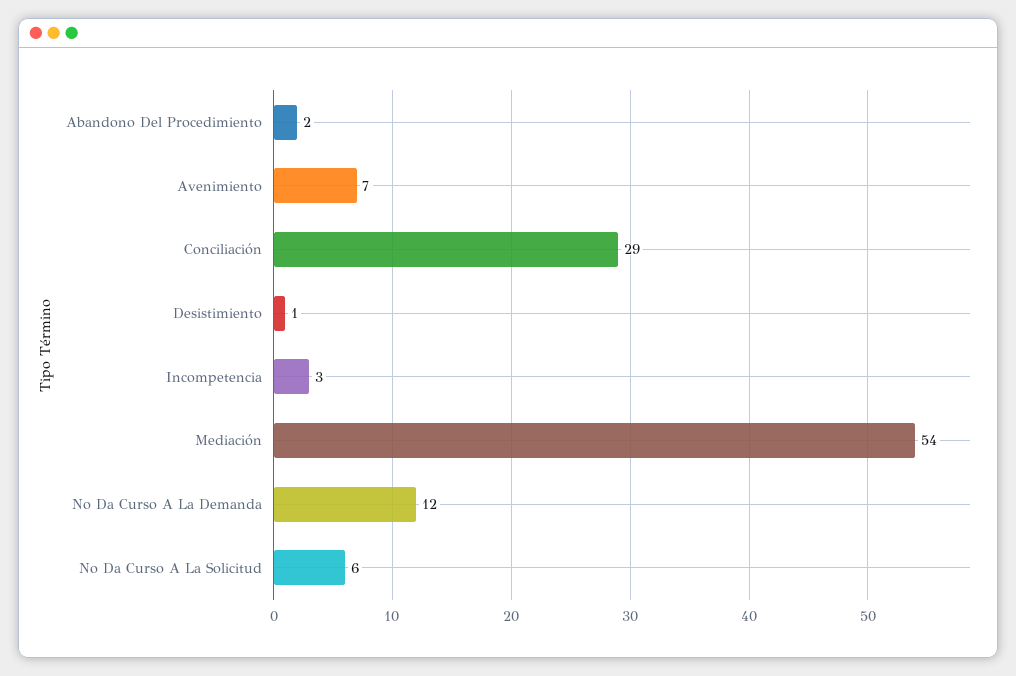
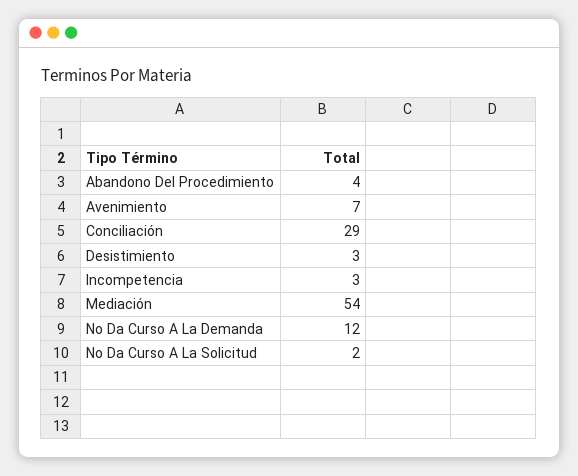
Abandono Del Procedimiento: 2 -> 4
Desistimiento: 1 -> 3
No Da Curso A La Solicitud: 6 -> 2

